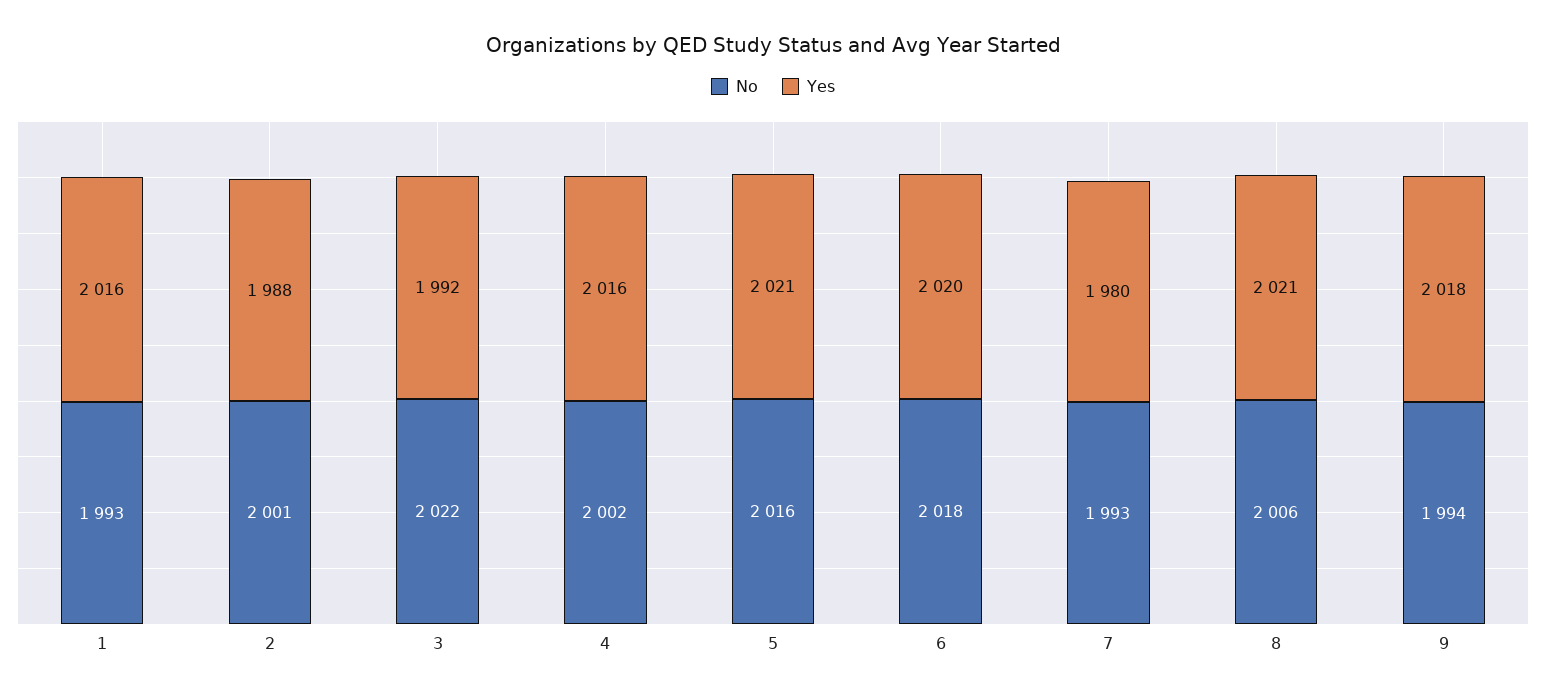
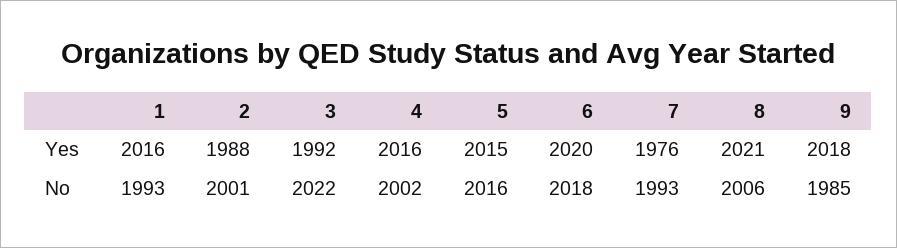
Yes, 5: 2021 -> 2015
Yes, 7: 1980 -> 1976
No, 9: 1994 -> 1985

